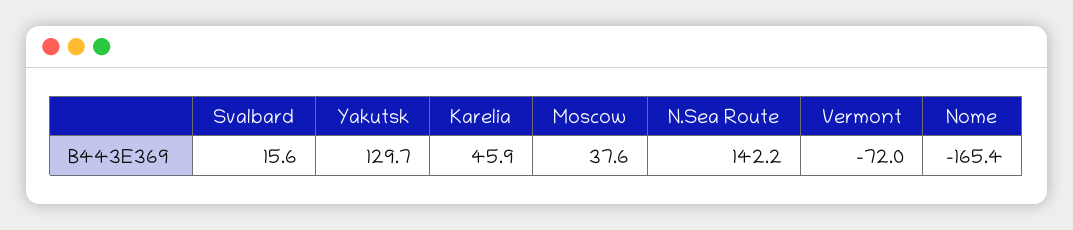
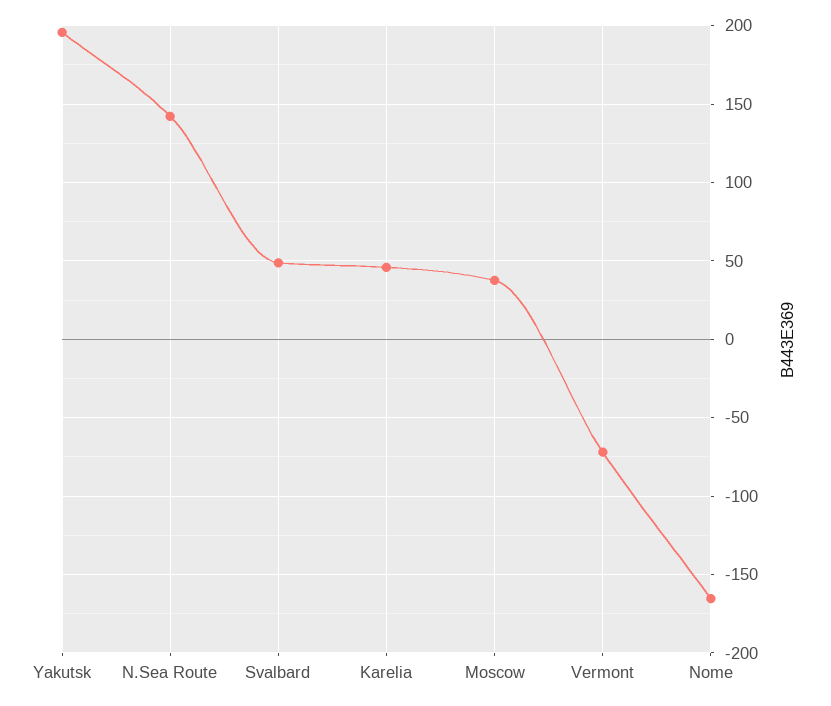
Svalbard: 15.6 -> 50
Yakutsk: 129.7 -> 195

